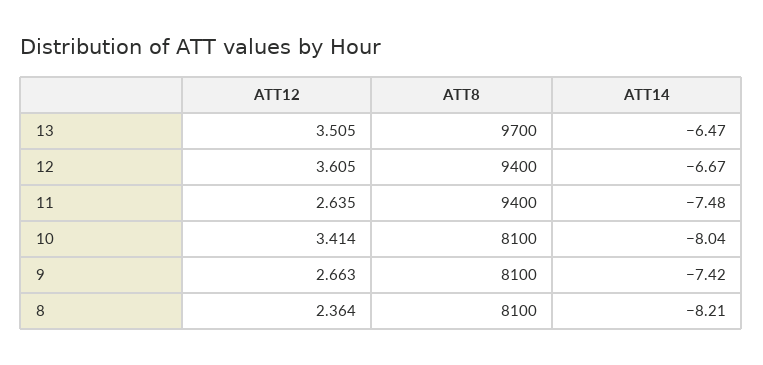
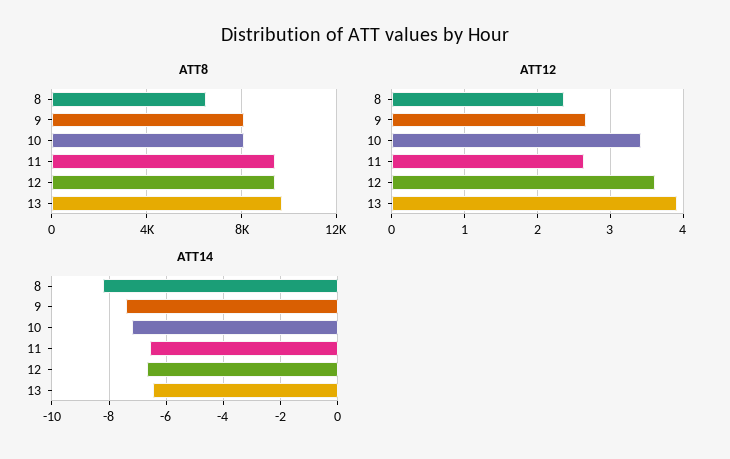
ATT12, 13: 3.505 -> 3.9
ATT14, 11: -7.48 -> -6.5
ATT14, 10: -8.04 -> -7.25
ATT8, 8: 8100 -> 6500

